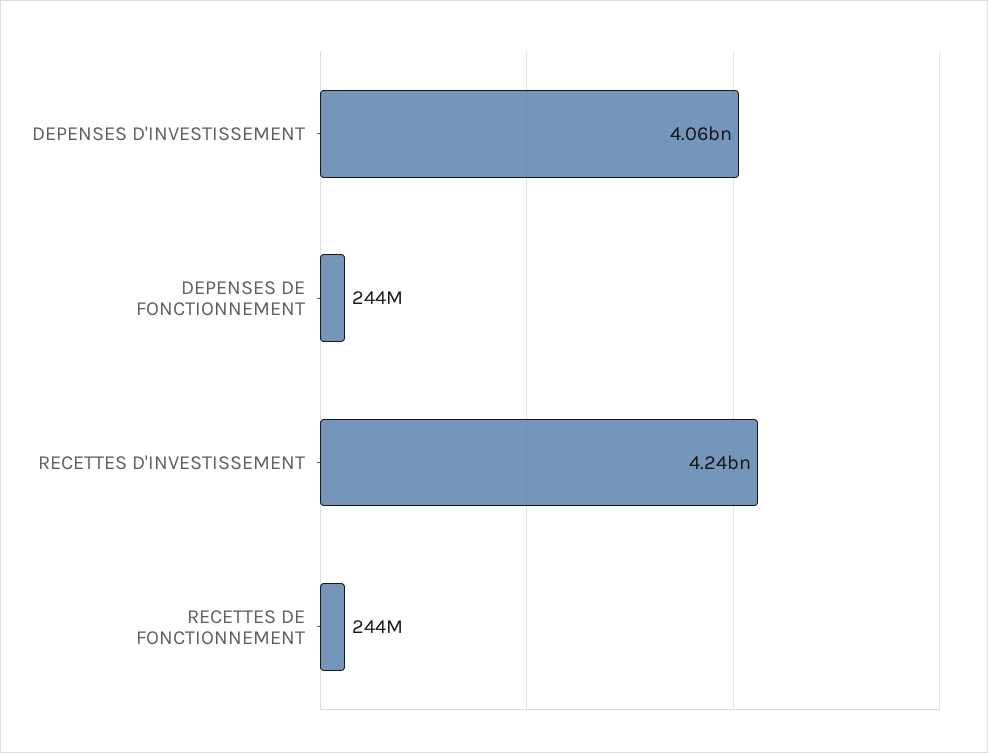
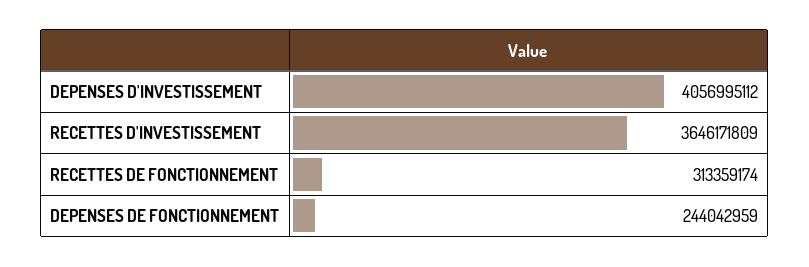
RECETTES D'INVESTISSEMENT: 4240000000 -> 3646171809
RECETTES DE FONCTIONNEMENT: 244000000 -> 313359174

